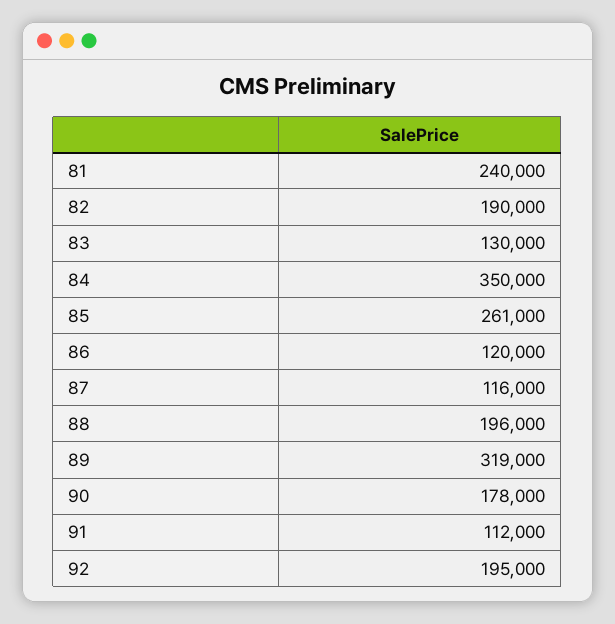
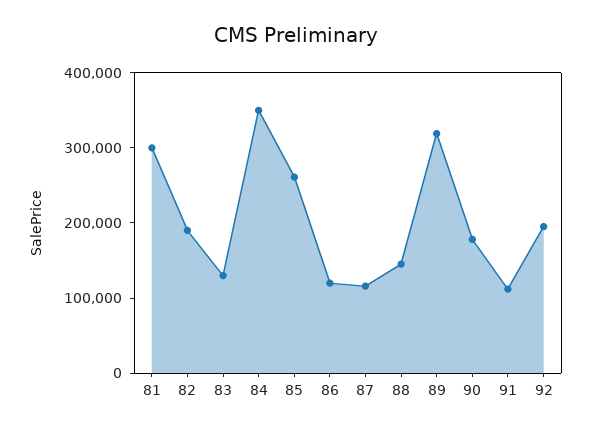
81: 240000 -> 300000
88: 196000 -> 140000

